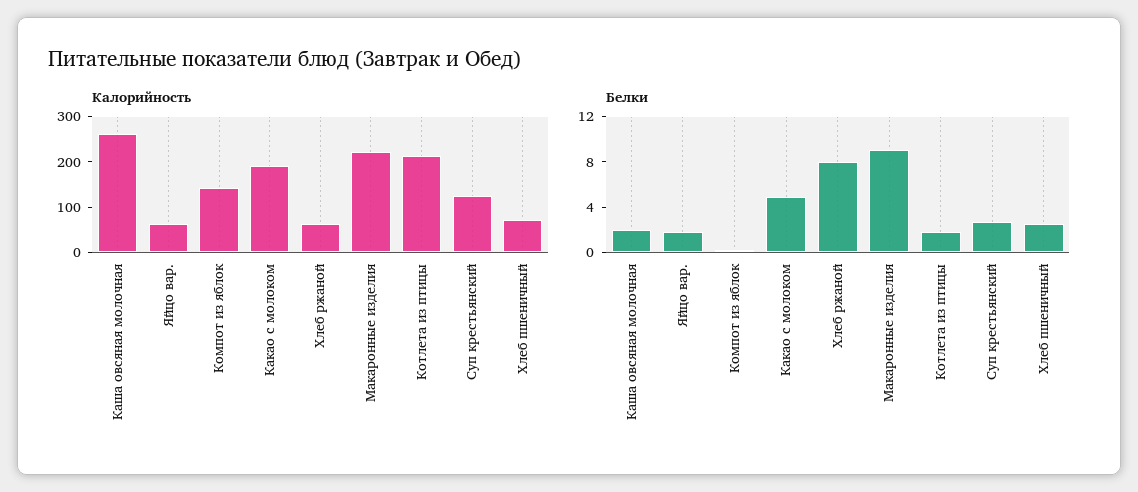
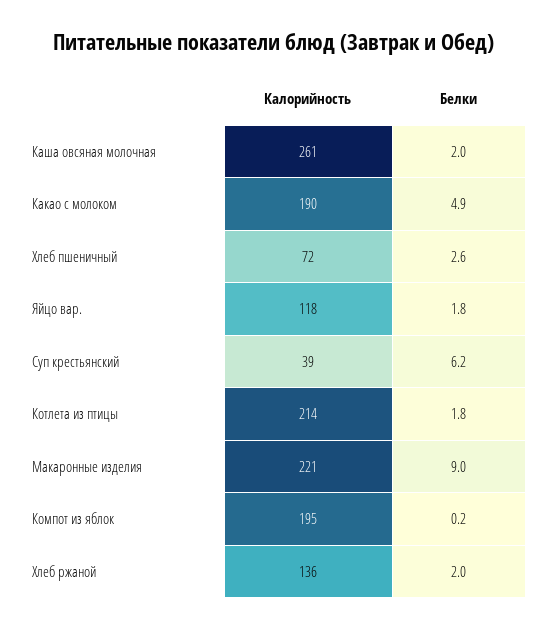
Калорийность, Яйцо вар.: 60 -> 118
Калорийность, Компот из яблок: 140 -> 195
Калорийность, Хлеб ржаной: 60 -> 136
Калорийность, Суп крестьянский: 120 -> 39
Белки, Хлеб ржаной: 8 -> 2
Белки, Суп крестьянский: 3 -> 6.2

